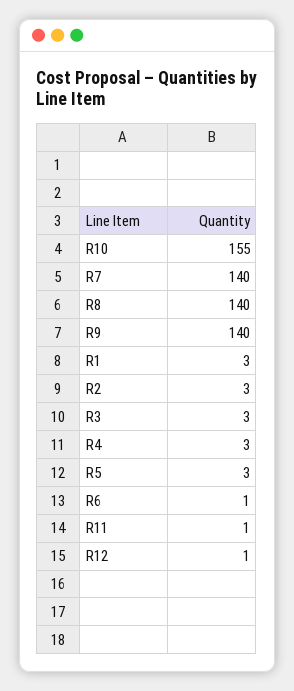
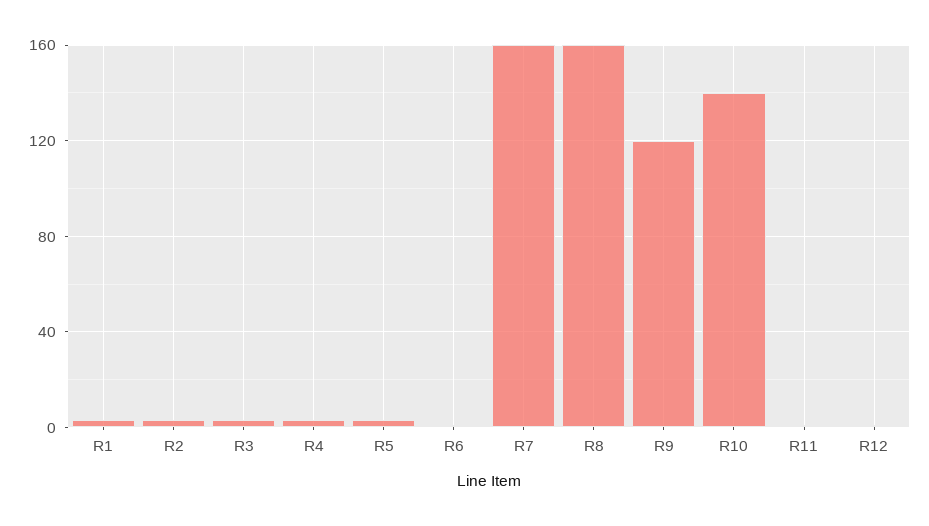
R10: 155 -> 140
R7: 140 -> 160
R8: 140 -> 160
R9: 140 -> 120

